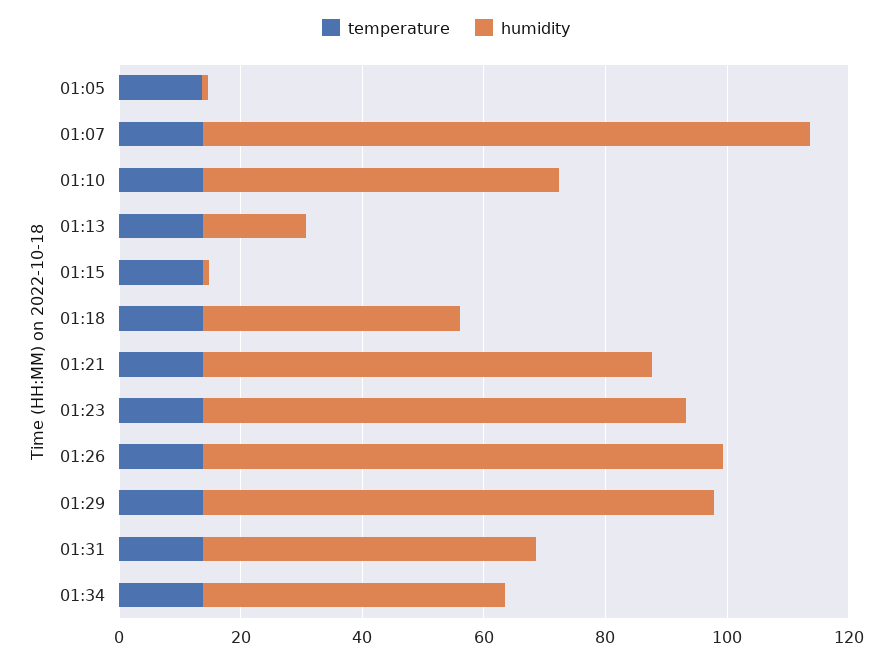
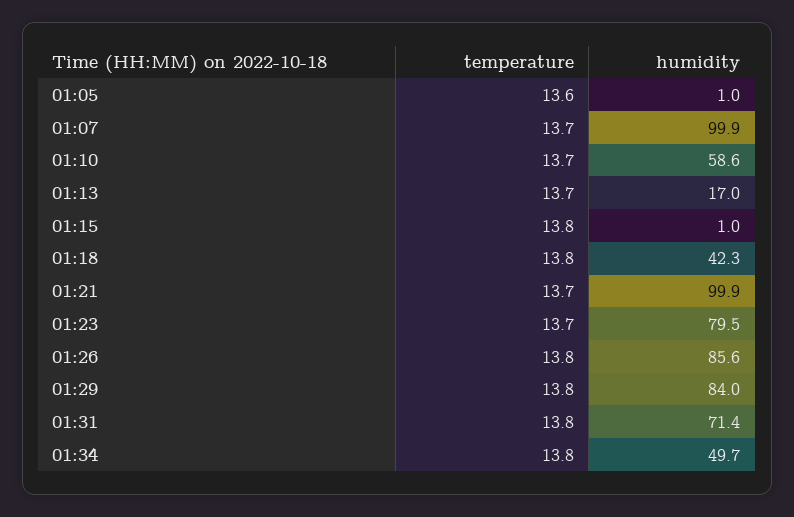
humidity, 01:21: 75 -> 99.9
humidity, 01:31: 55 -> 71.4

